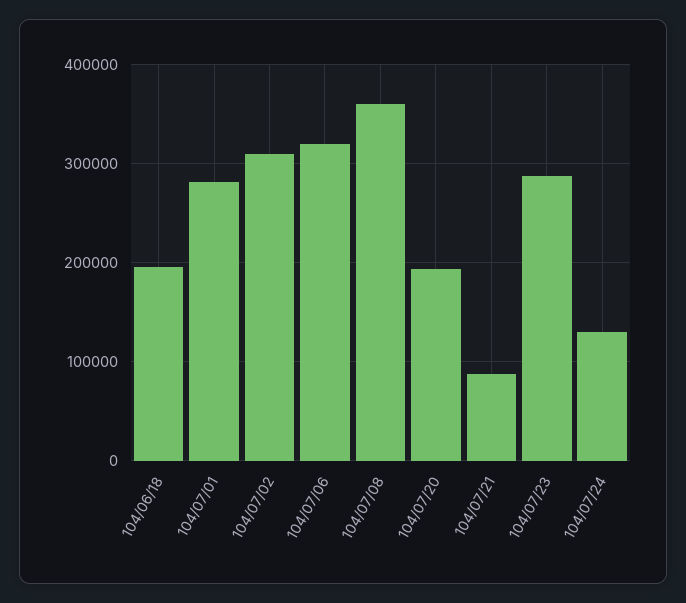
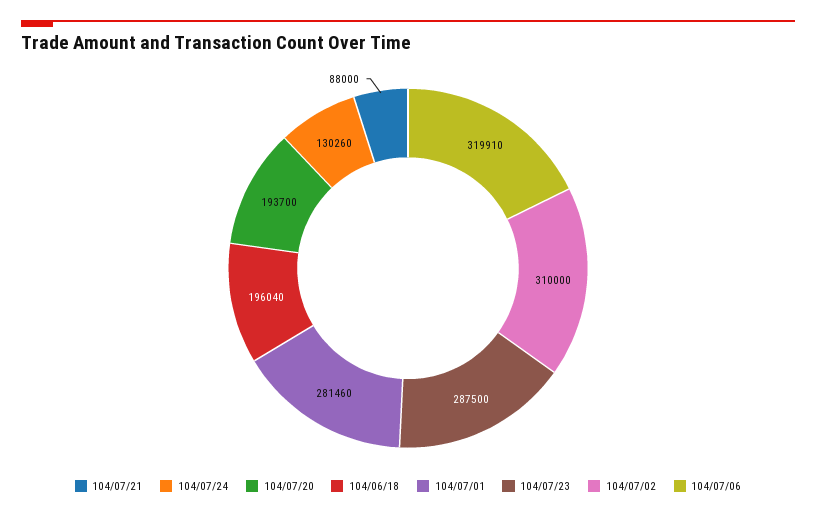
104/07/08: 360000 -> none

